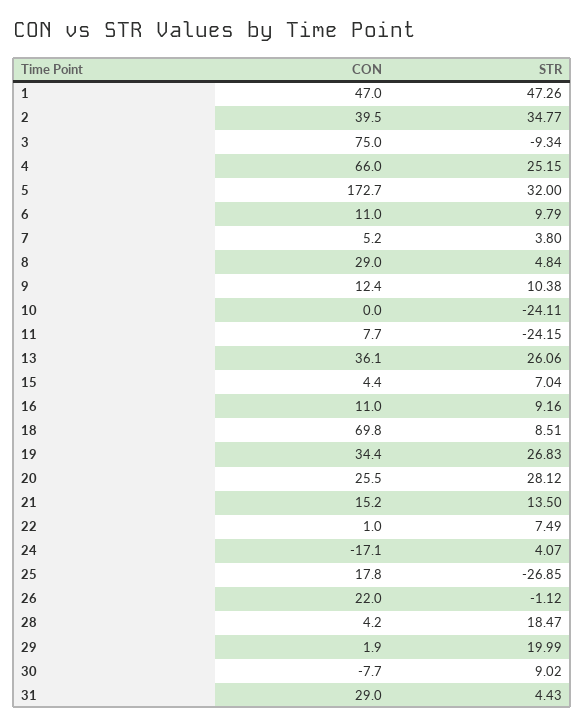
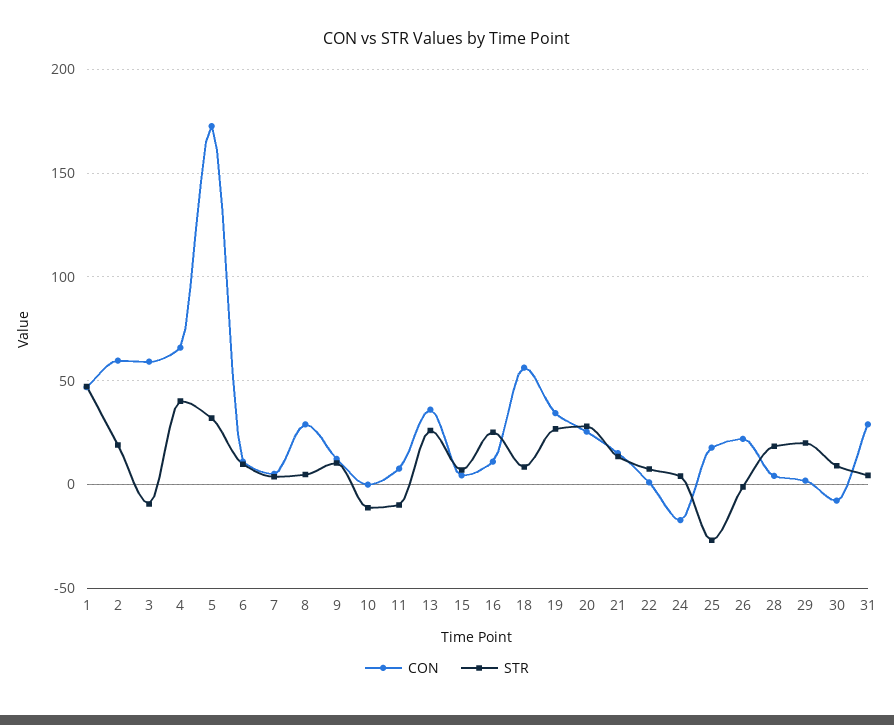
CON, 2: 39.5 -> 60
STR, 2: 34.77 -> 20
CON, 3: 75 -> 60
STR, 4: 25.15 -> 40
STR, 10: -24.11 -> -10
STR, 11: -24.15 -> -10
STR, 16: 9.16 -> 25
CON, 18: 69.8 -> 55

